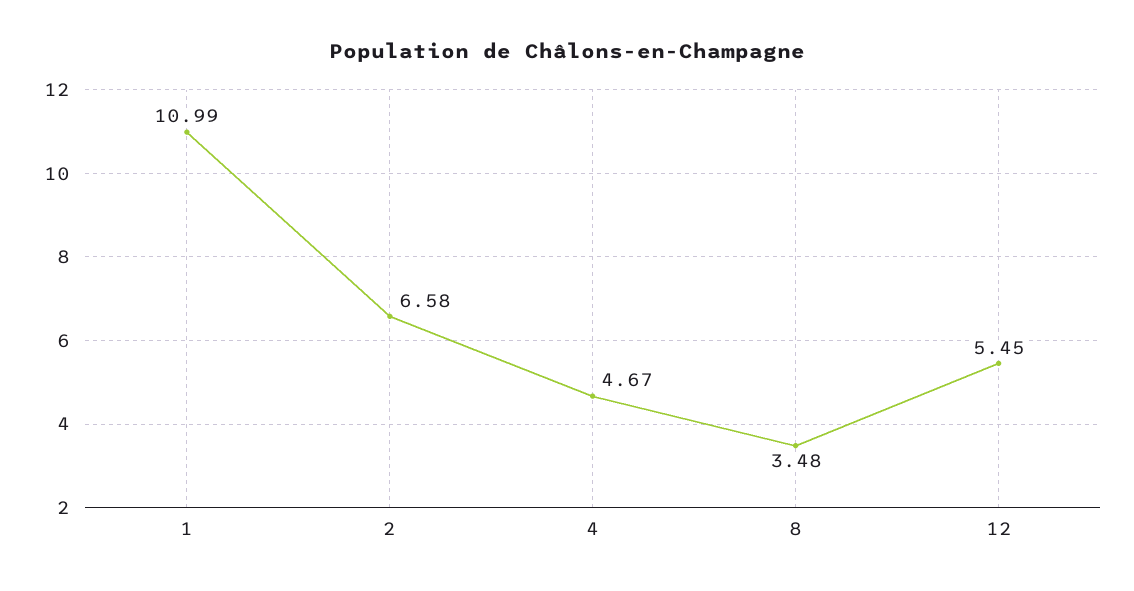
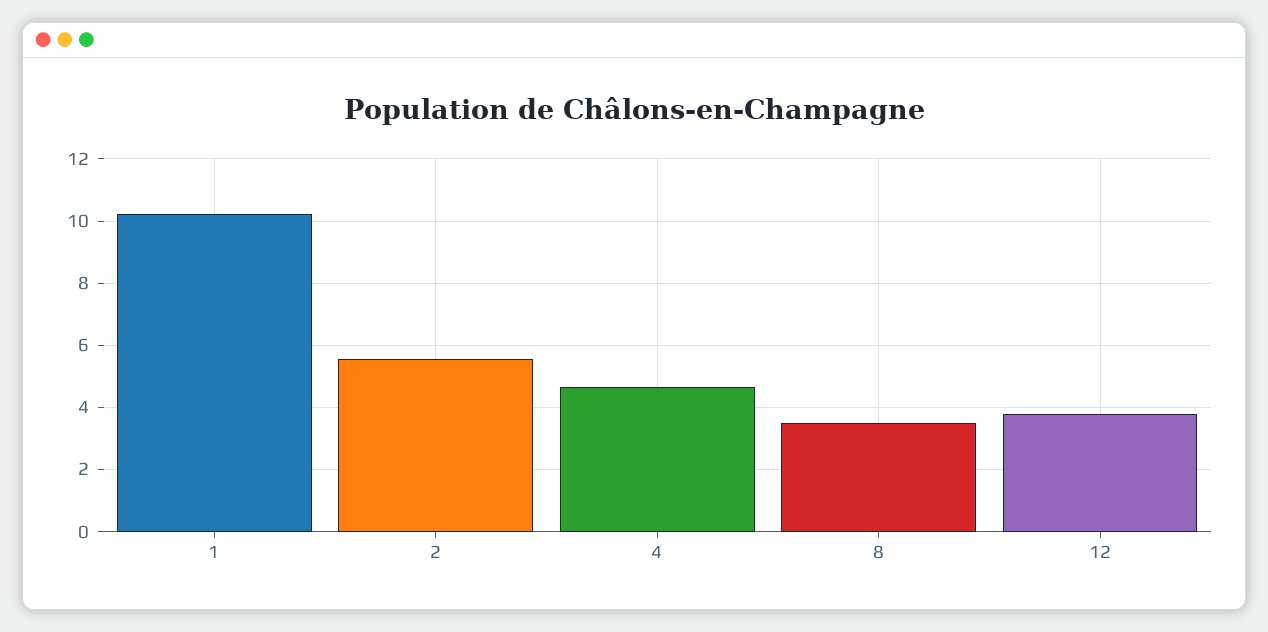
1: 10.99 -> 10.2
2: 6.58 -> 5.6
12: 5.45 -> 3.8

